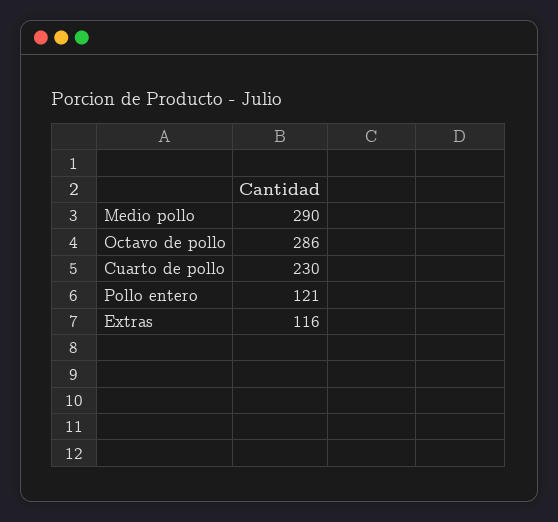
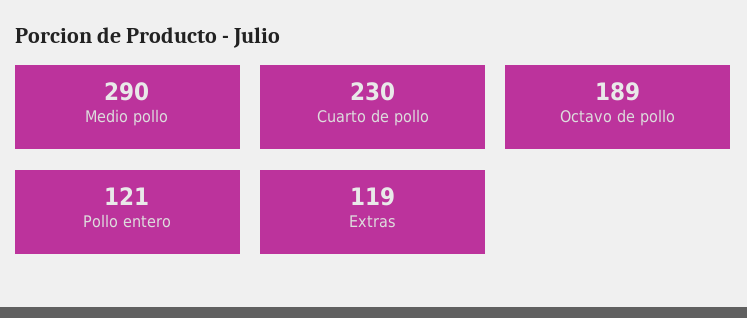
Octavo de pollo: 286 -> 189
Extras: 116 -> 119

